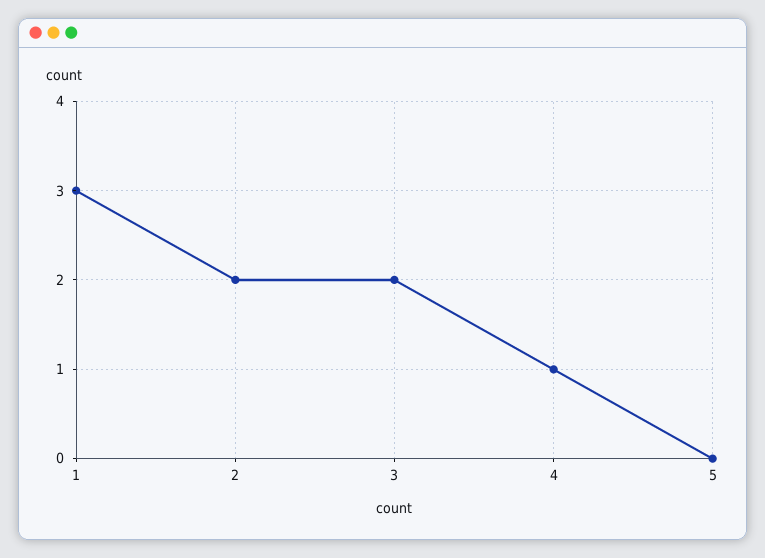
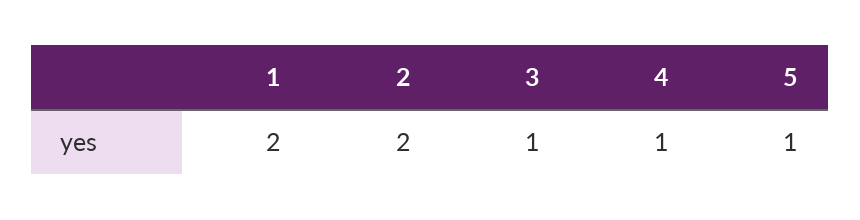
1: 3 -> 2
3: 2 -> 1
5: 0 -> 1

